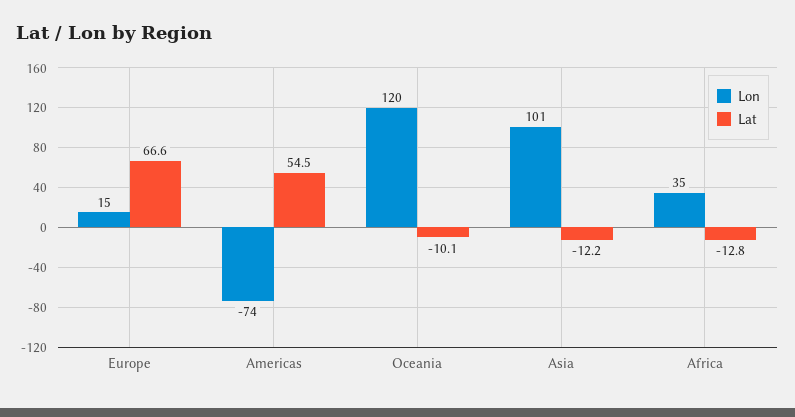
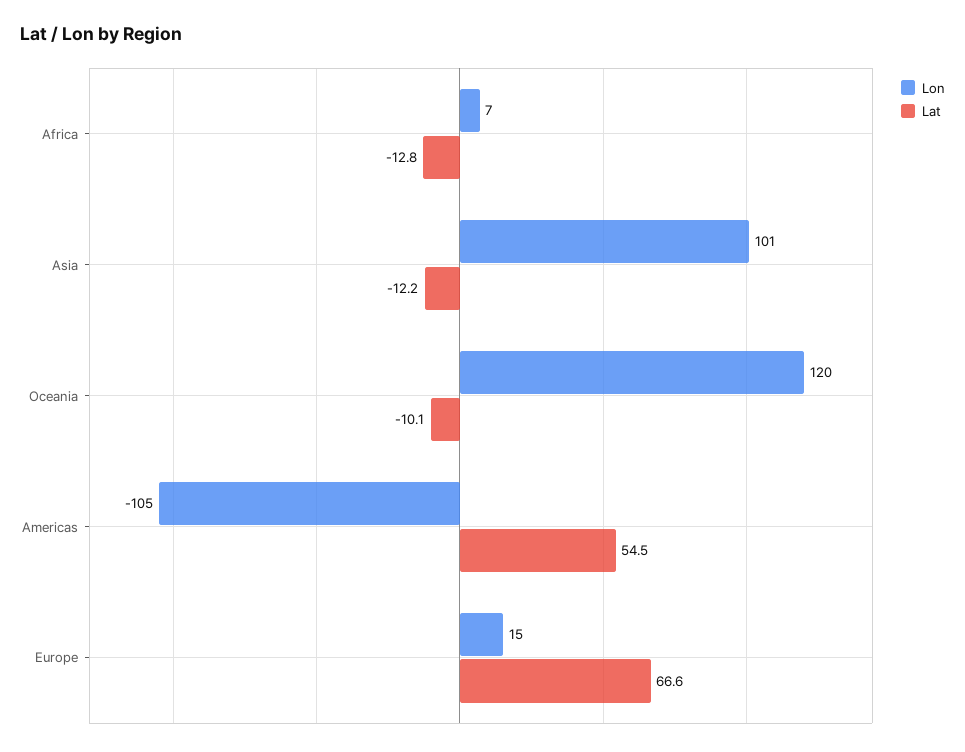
Lon, Americas: -74 -> -105
Lon, Africa: 35 -> 7

